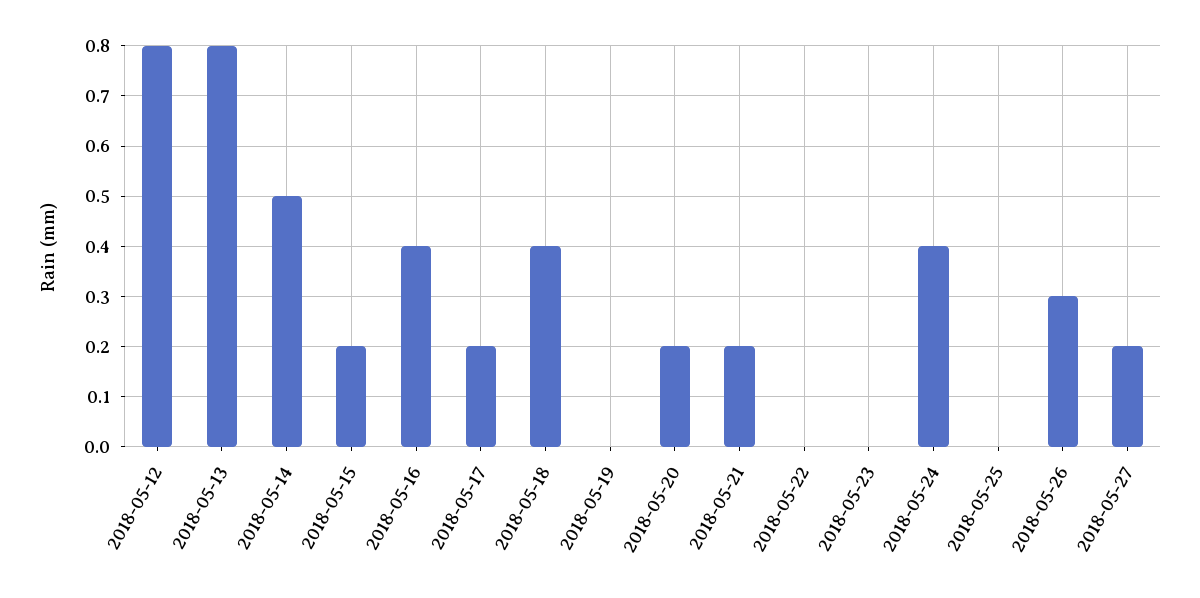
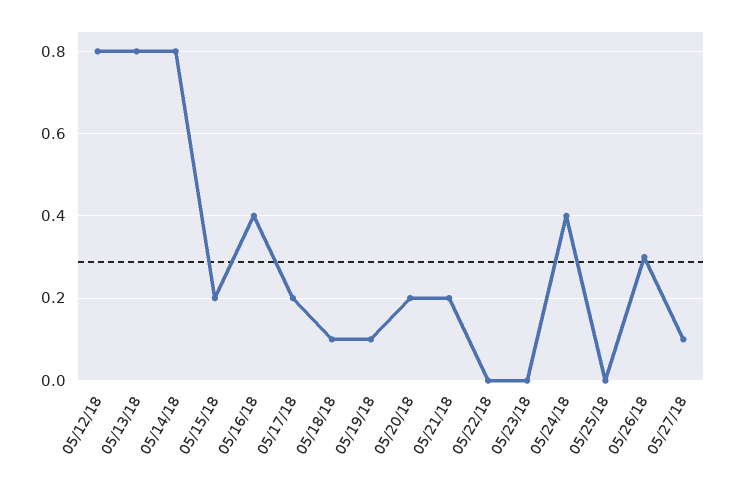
2018-05-14: 0.5 -> 0.8
2018-05-18: 0.4 -> 0.1
2018-05-19: 0 -> 0.1
2018-05-27: 0.2 -> 0.1

